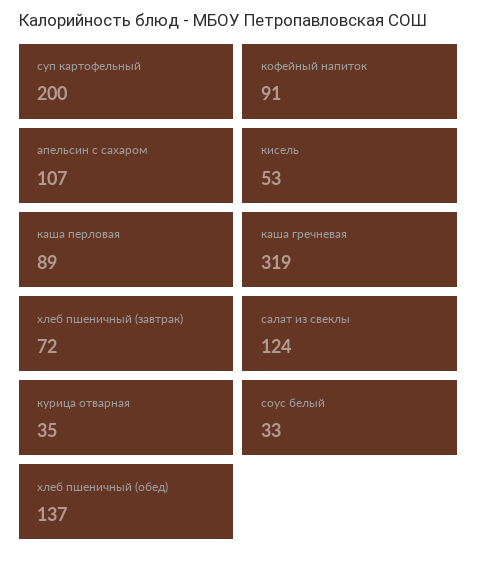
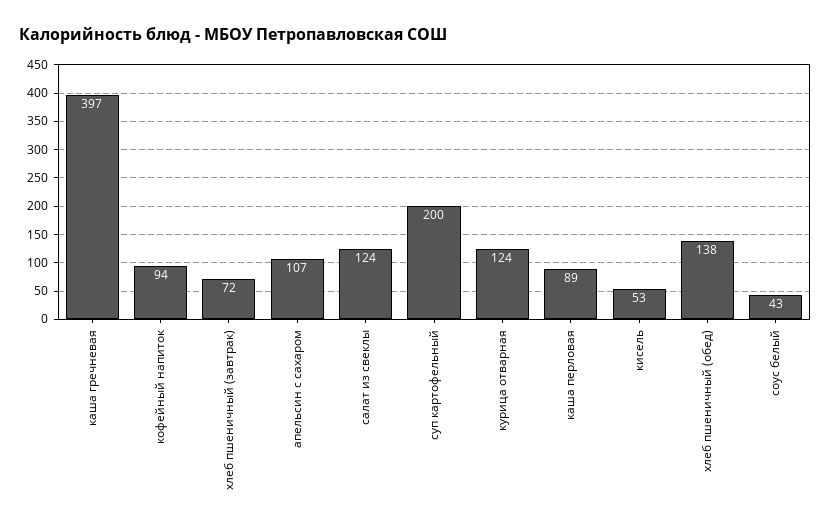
кофейный напиток: 91 -> 94
каша гречневая: 319 -> 397
курица отварная: 35 -> 124
соус белый: 33 -> 43
хлеб пшеничный (обед): 137 -> 138

